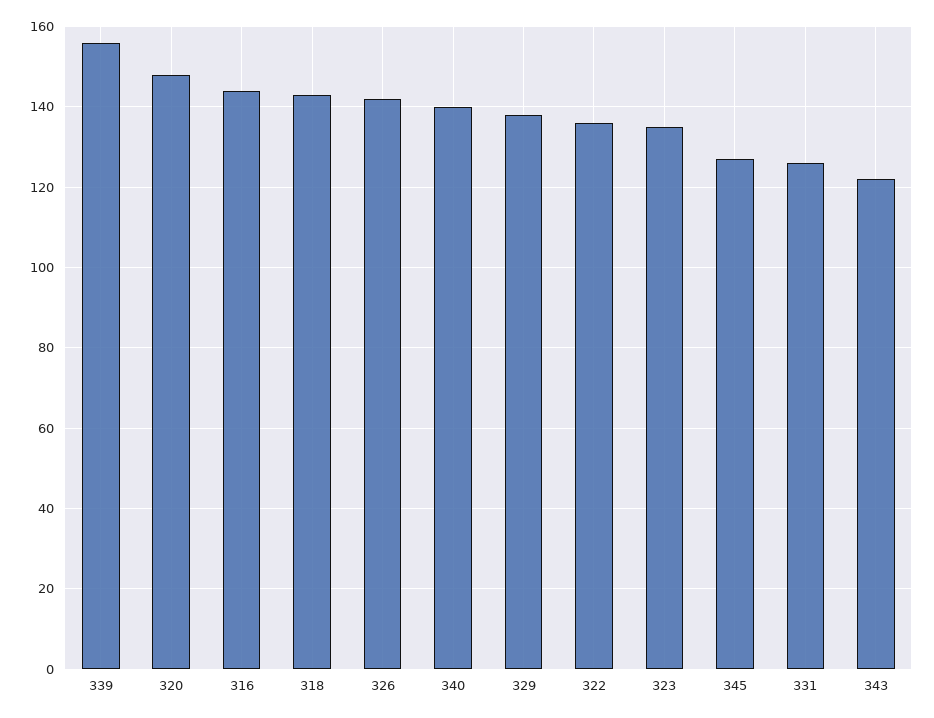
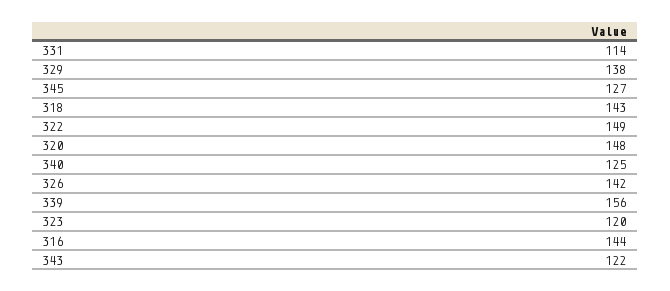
340: 140 -> 125
322: 135 -> 149
323: 135 -> 120
331: 125 -> 114

